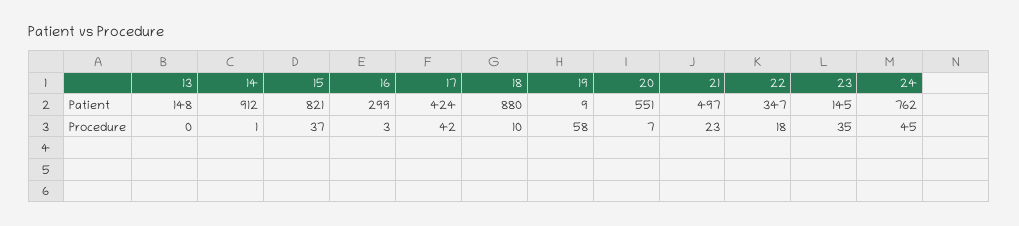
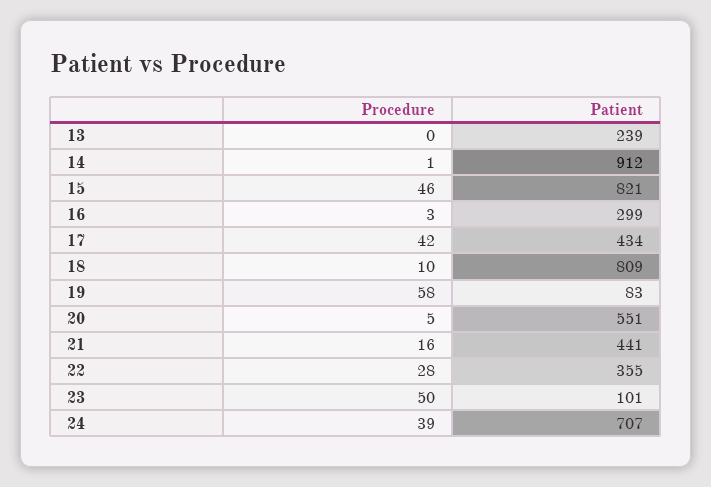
13, Patient: 148 -> 239
17, Patient: 424 -> 434
18, Patient: 880 -> 809
19, Patient: 9 -> 83
21, Patient: 497 -> 441
22, Patient: 347 -> 355
23, Patient: 145 -> 101
24, Patient: 762 -> 707
15, Procedure: 37 -> 46
20, Procedure: 7 -> 5
21, Procedure: 23 -> 16
22, Procedure: 18 -> 28
23, Procedure: 35 -> 50
24, Procedure: 45 -> 39

